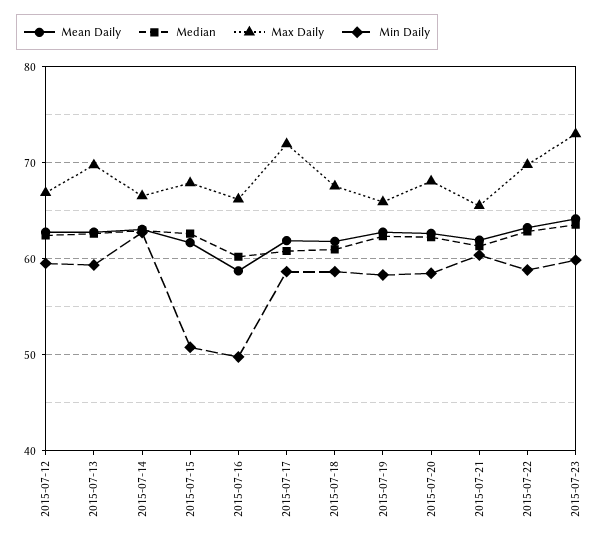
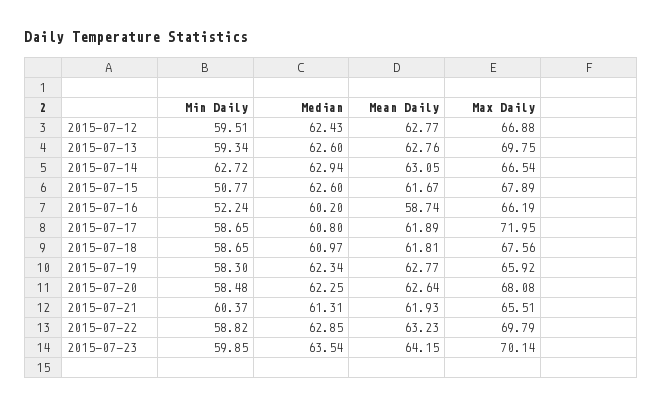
Min Daily, 2015-07-16: 50 -> 52.24
Max Daily, 2015-07-23: 73 -> 70.14

